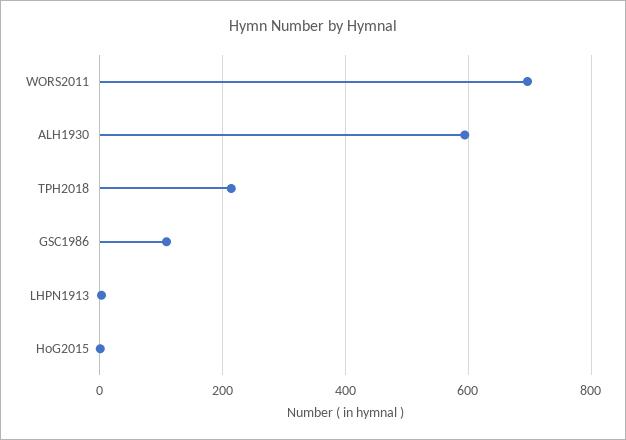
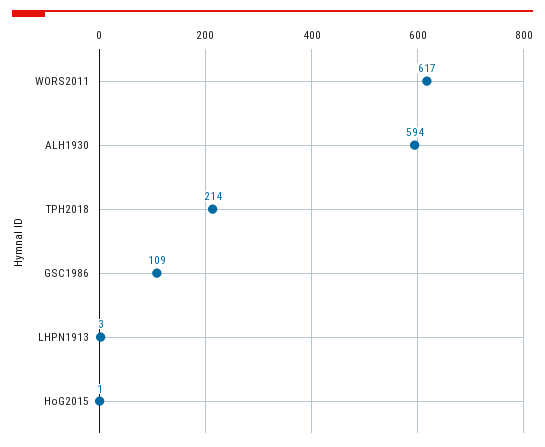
WORS2011: 700 -> 617

